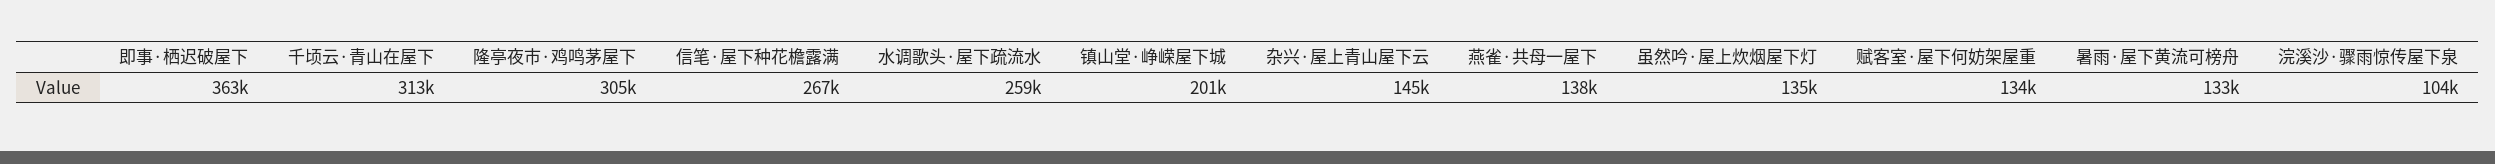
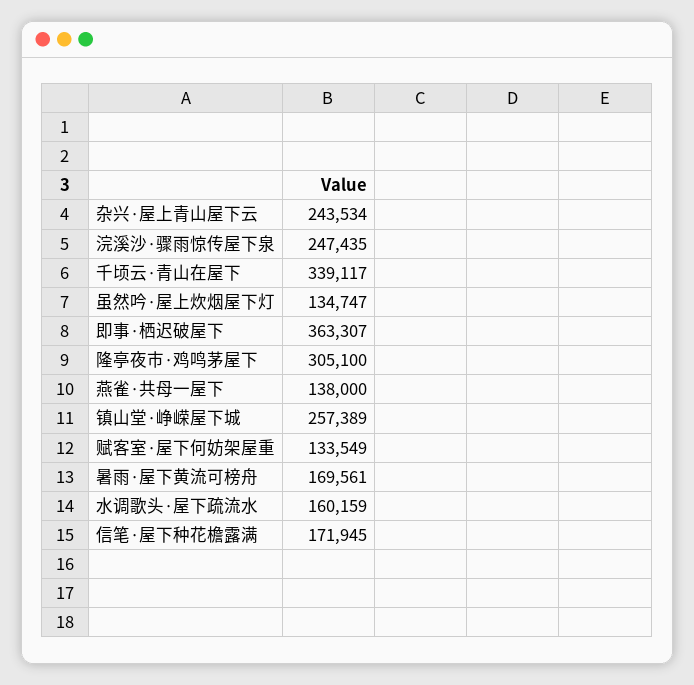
千顷云·青山在屋下: 313000 -> 339117
信笔·屋下种花檐露满: 267000 -> 171945
水调歌头·屋下疏流水: 259000 -> 160159
镇山堂·峥嵘屋下城: 201000 -> 257389
杂兴·屋上青山屋下云: 145000 -> 243534
暑雨·屋下黄流可榜舟: 133000 -> 169561
浣溪沙·骤雨惊传屋下泉: 104000 -> 247435

